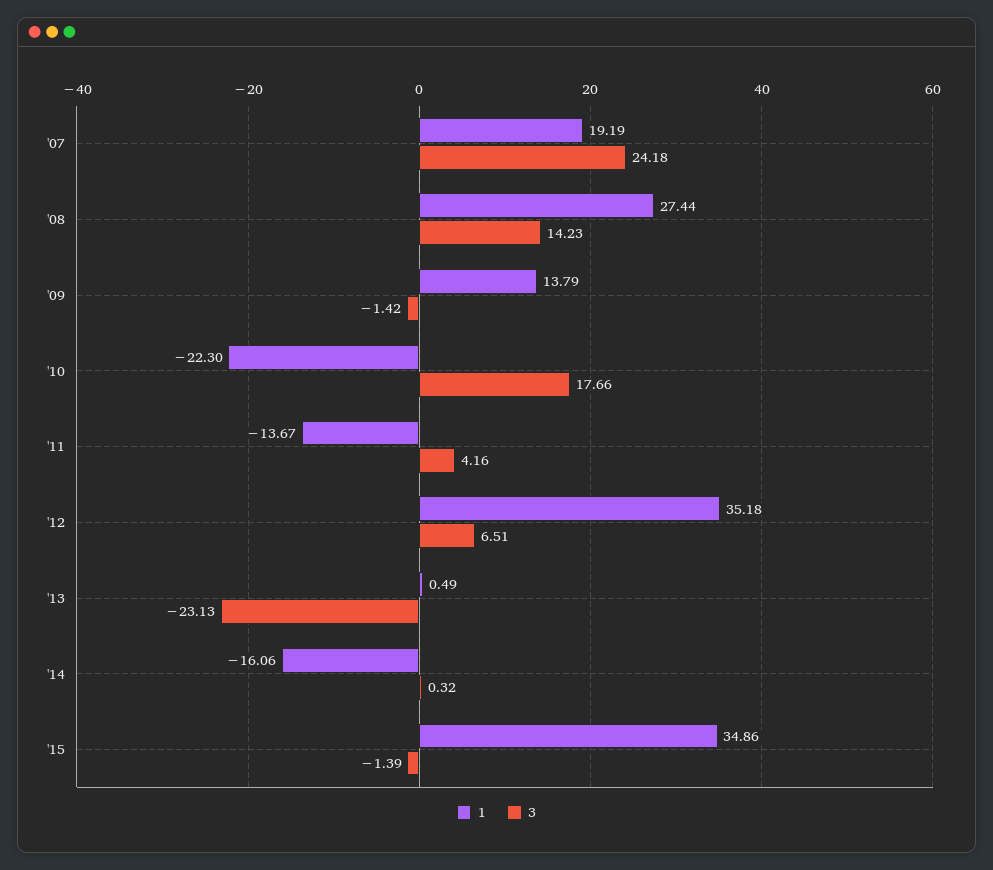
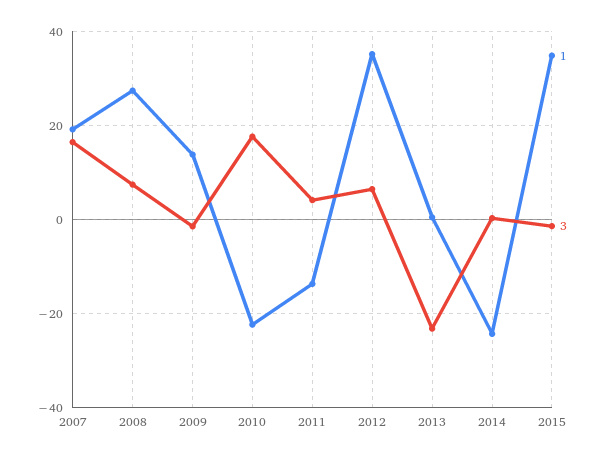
3, '07: 24.18 -> 16
3, '08: 14.23 -> 8
1, '14: -16.06 -> -24

